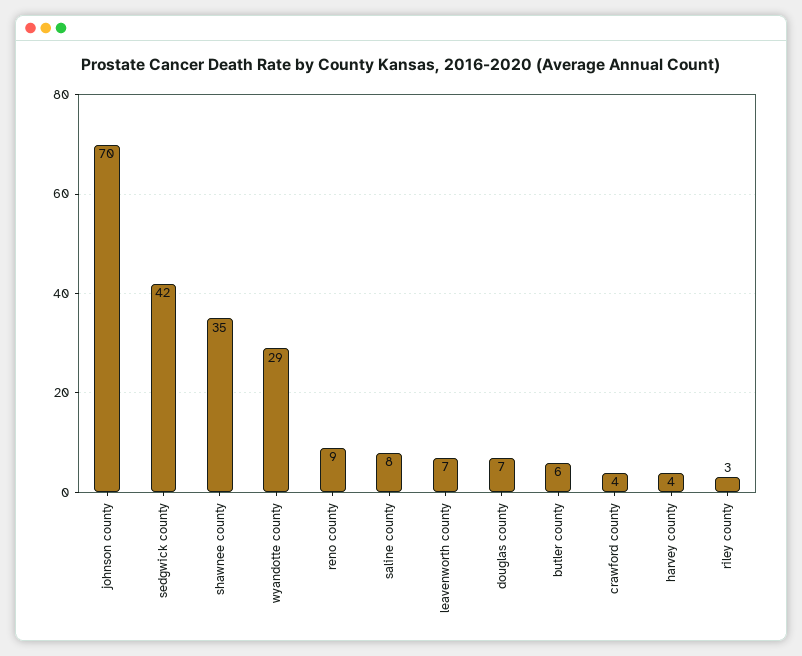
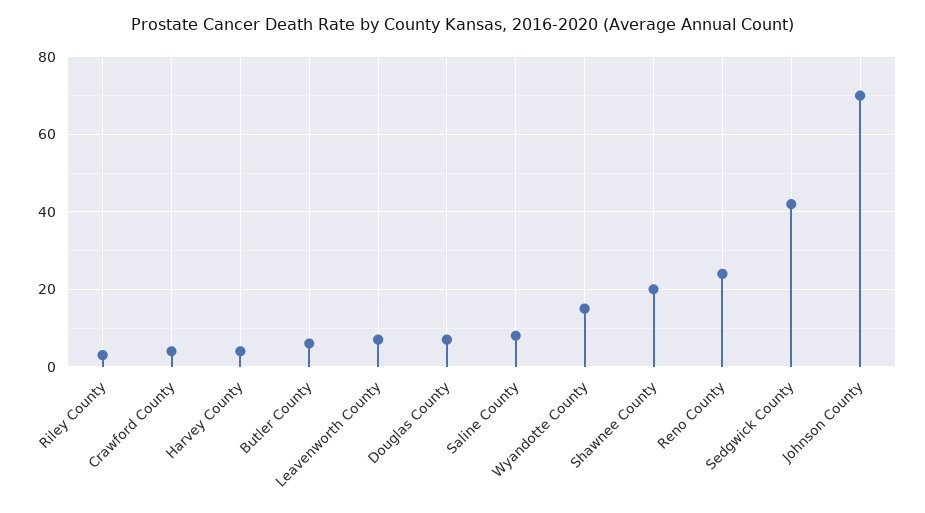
shawnee county: 35 -> 20
wyandotte county: 29 -> 15
reno county: 9 -> 25

